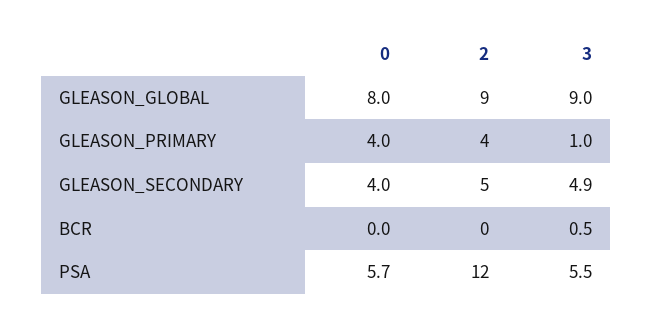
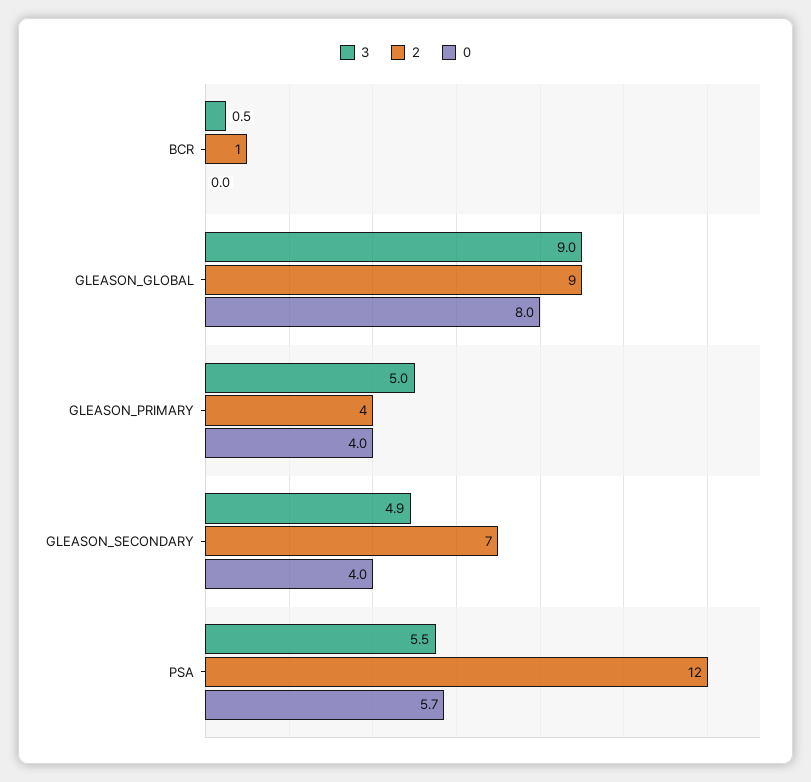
3, GLEASON_PRIMARY: 1 -> 5
2, GLEASON_SECONDARY: 5 -> 7
2, BCR: 0 -> 1

